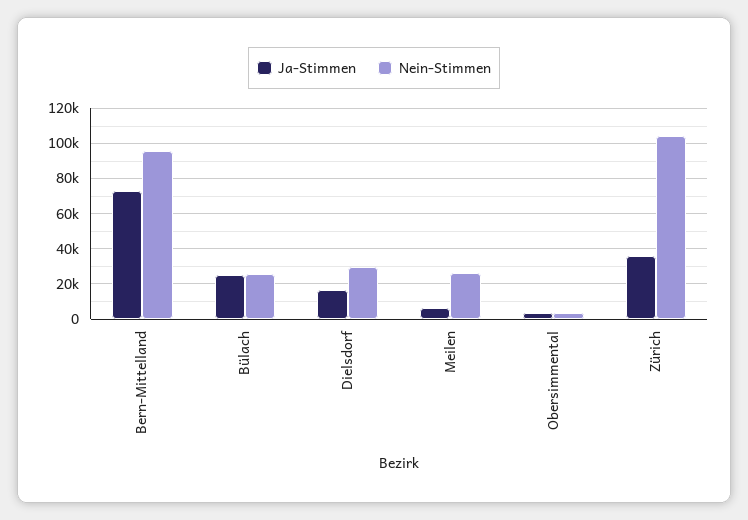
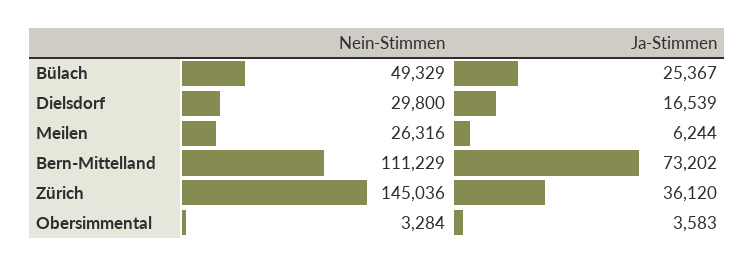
Nein-Stimmen, Bern-Mittelland: 95000 -> 111229
Nein-Stimmen, Bülach: 25000 -> 49329
Nein-Stimmen, Zürich: 105000 -> 145036

